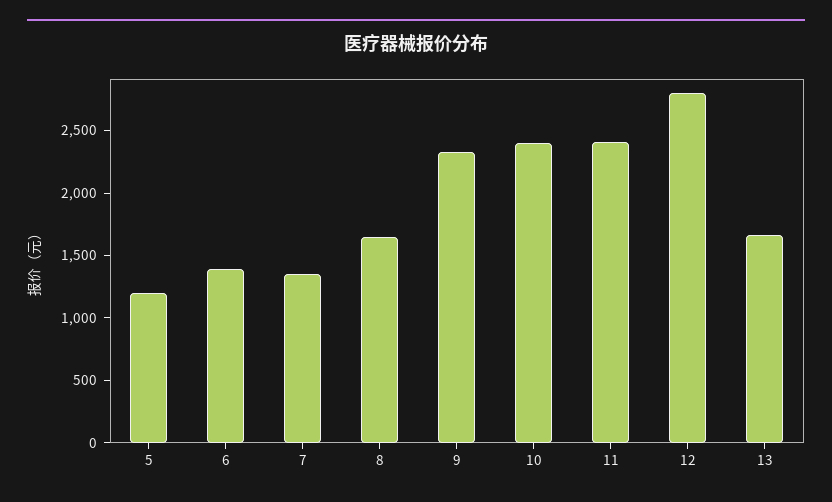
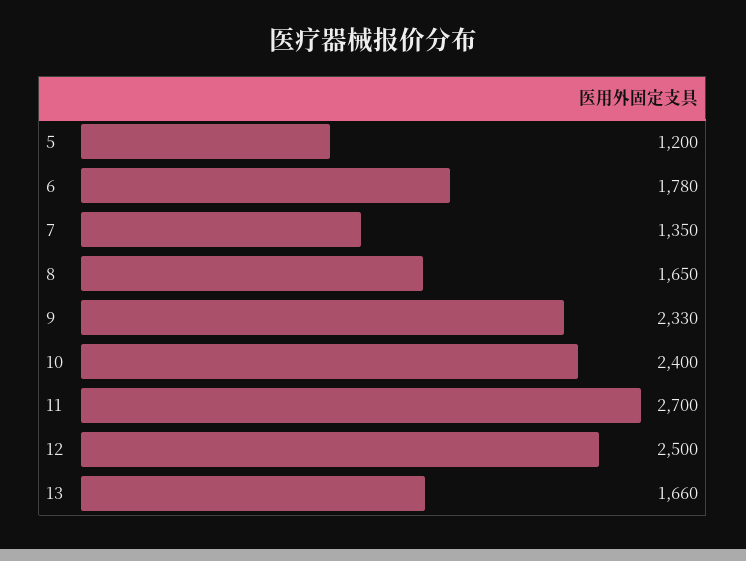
6: 1400 -> 1780
11: 2400 -> 2700
12: 2800 -> 2500

